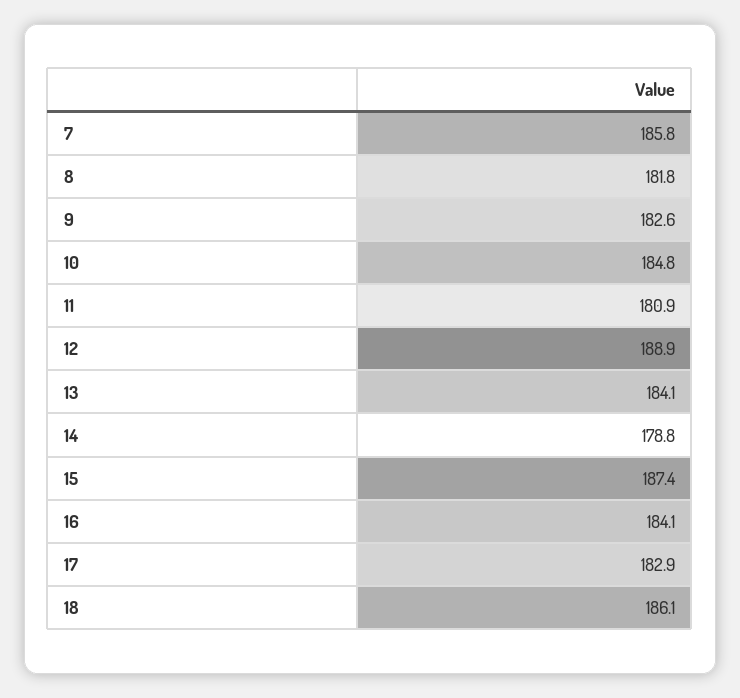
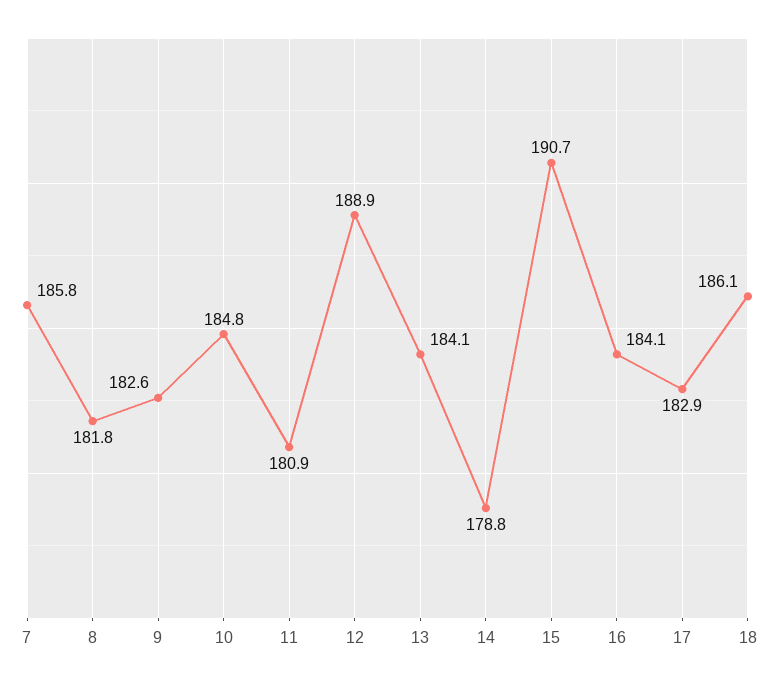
15: 187.4 -> 190.7

